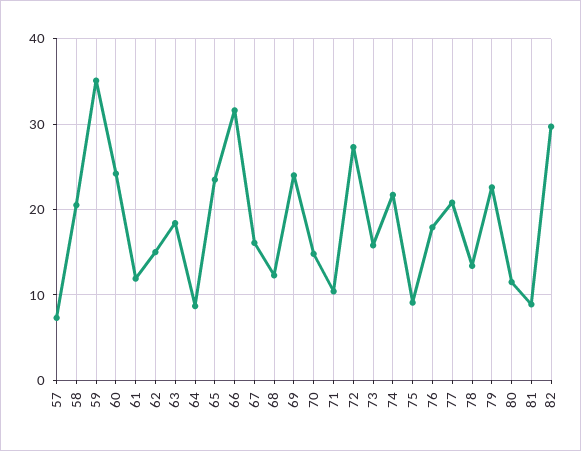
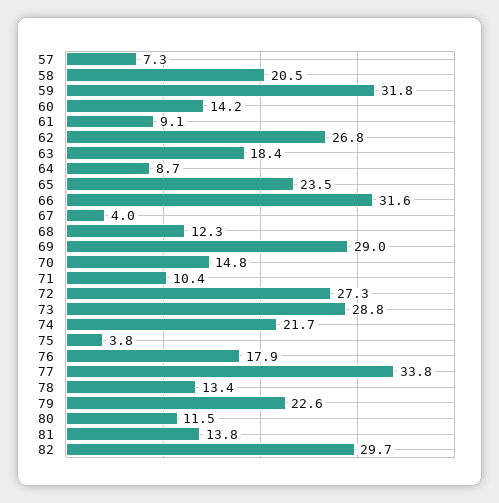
59: 35 -> 31.8
60: 24 -> 14.2
61: 12 -> 9.1
62: 15 -> 26.8
67: 16 -> 4
69: 24 -> 29
73: 16 -> 28.8
75: 9 -> 3.8
77: 21 -> 33.8
81: 9 -> 13.8

